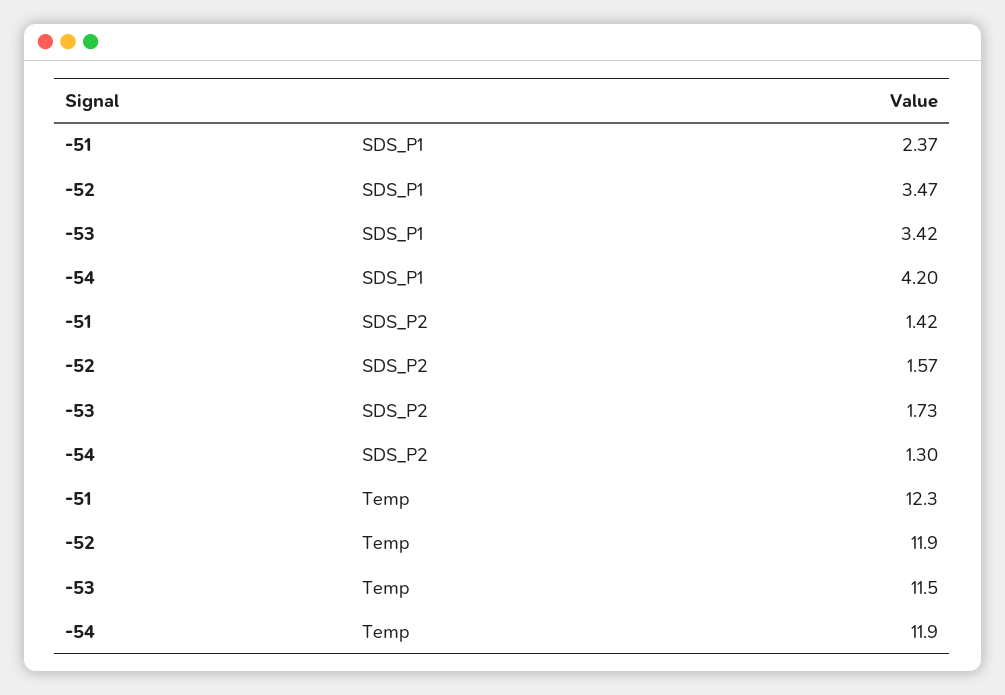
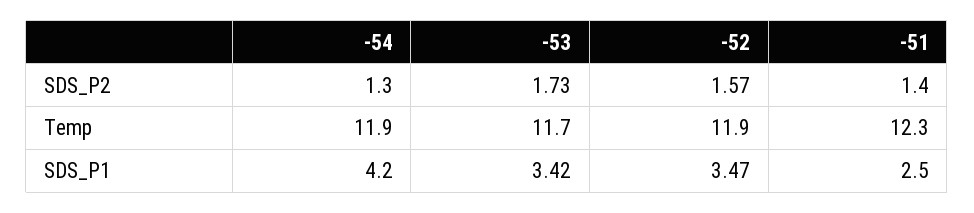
-51, SDS_P1: 2.37 -> 2.5
-51, SDS_P2: 1.42 -> 1.4
-53, Temp: 11.5 -> 11.7

